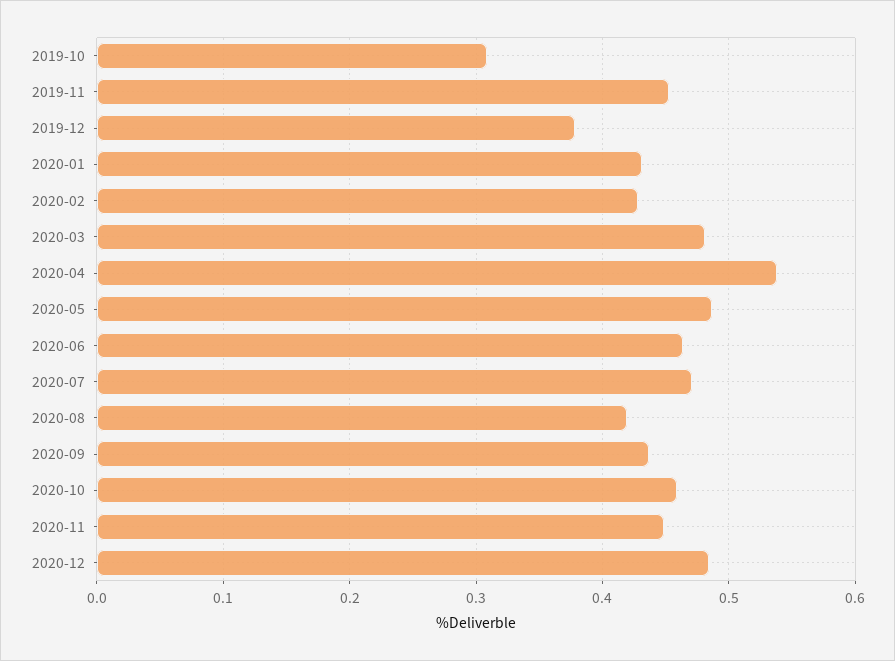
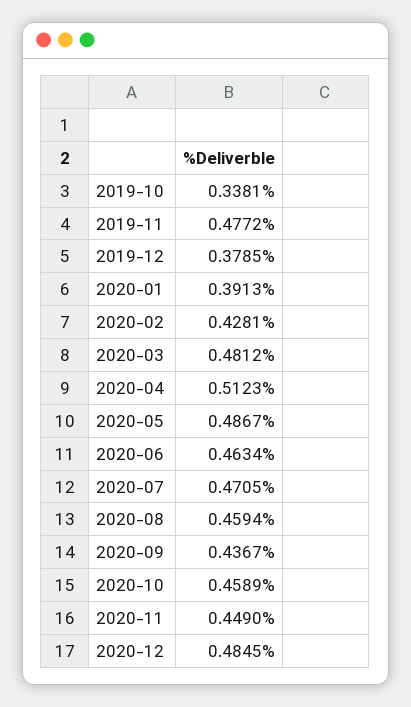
2019-10: 0.31 -> 0.3381
2019-11: 0.45 -> 0.4772
2020-01: 0.43 -> 0.3913
2020-04: 0.54 -> 0.5123
2020-08: 0.42 -> 0.4594

